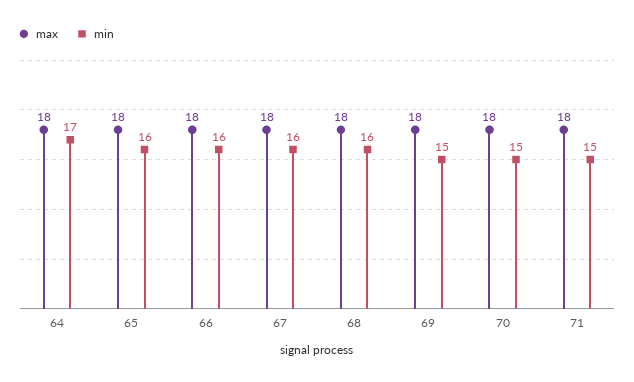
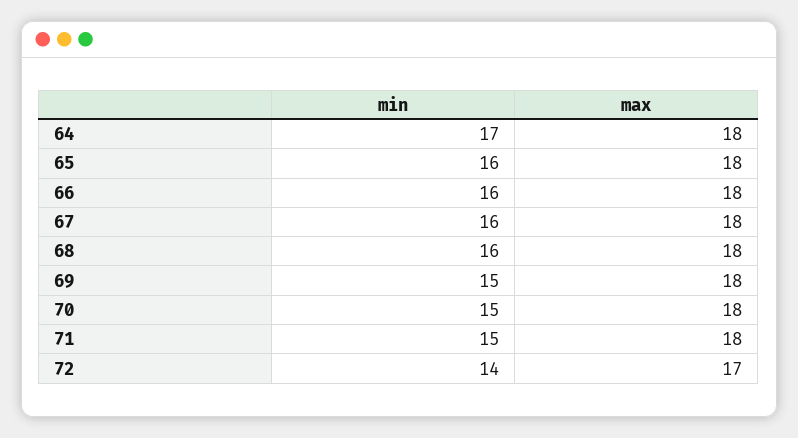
min, 72: none -> 14
max, 72: none -> 17

